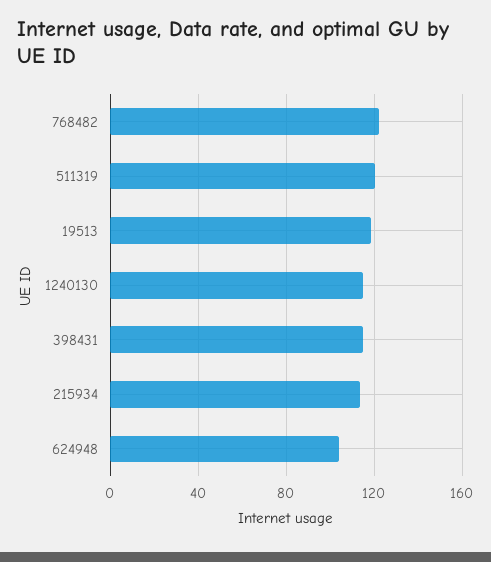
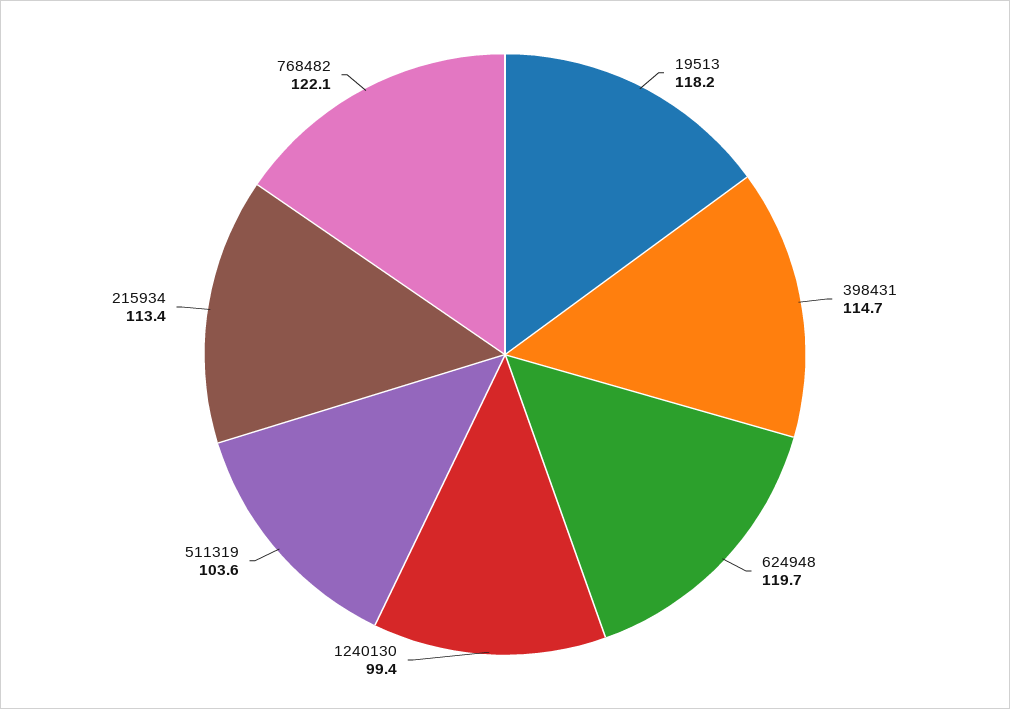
511319: 120 -> 103.6
1240130: 115 -> 99.4
624948: 105 -> 119.7

